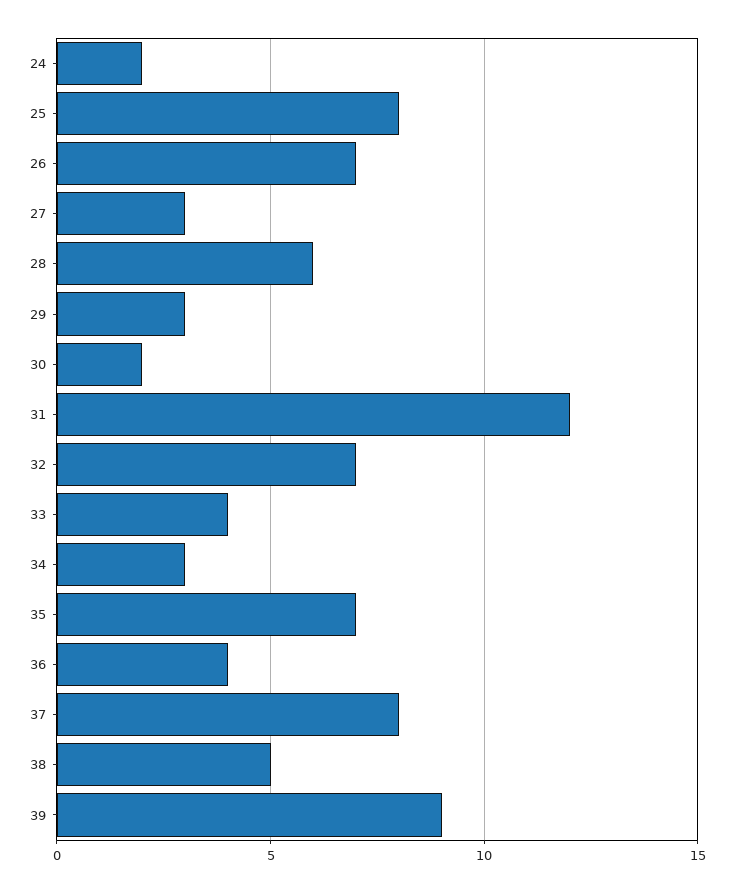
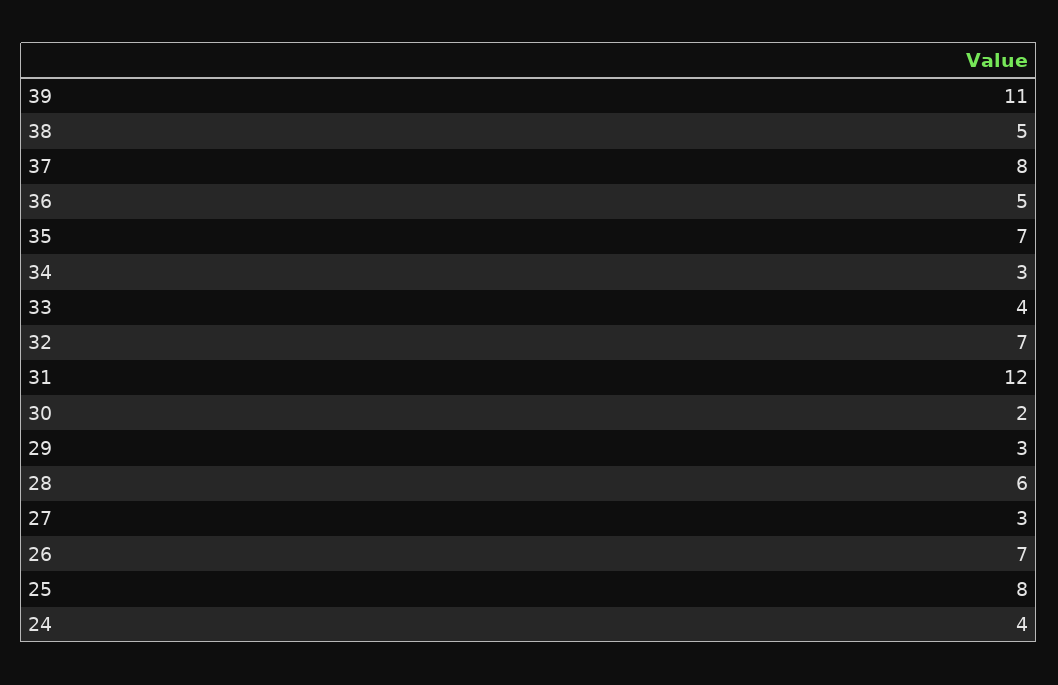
24: 2 -> 4
36: 4 -> 5
39: 9 -> 11

